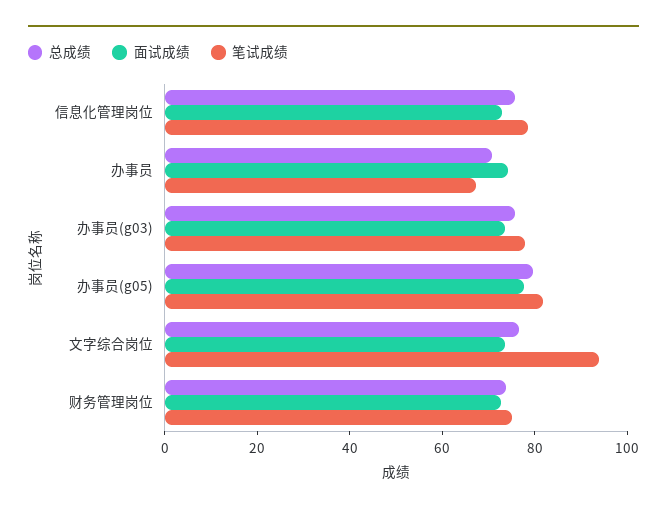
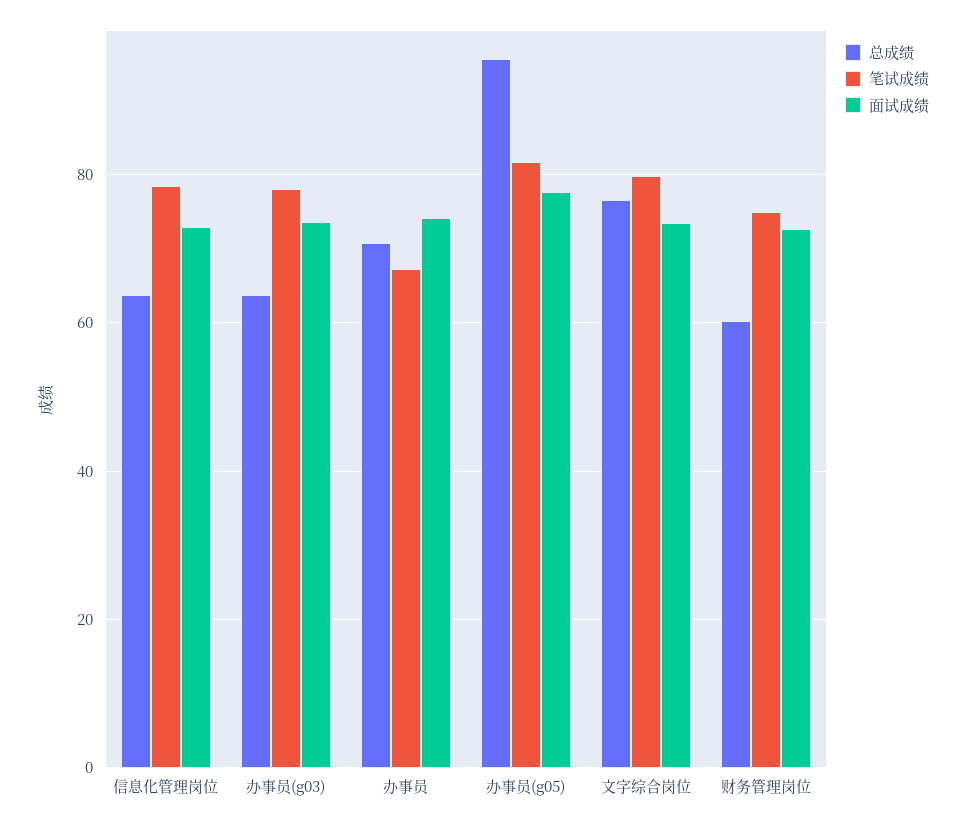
总成绩, 信息化管理岗位: 75 -> 64
总成绩, 办事员(g03): 75 -> 64
总成绩, 办事员(g05): 80 -> 96
笔试成绩, 文字综合岗位: 95 -> 80
总成绩, 财务管理岗位: 75 -> 60

